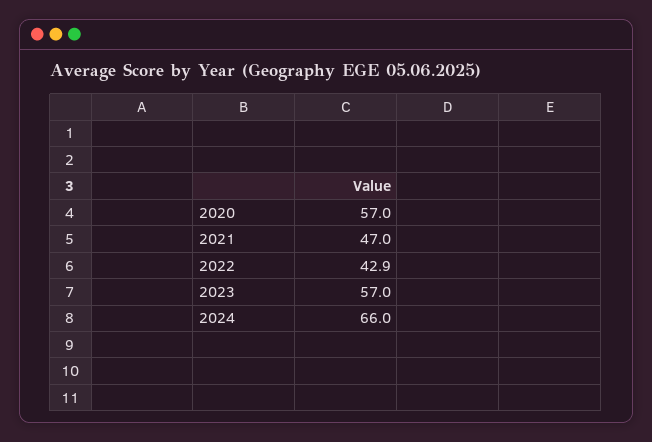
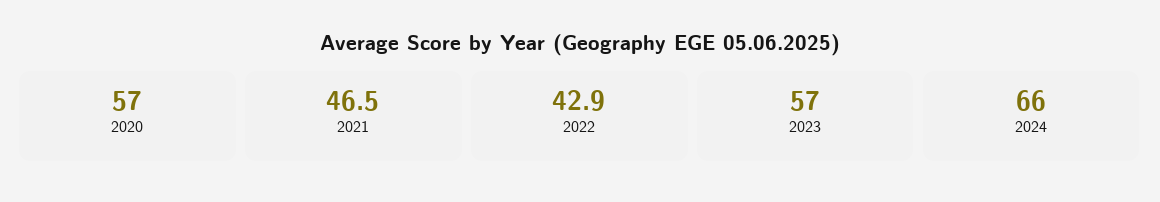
2021: 47 -> 46.5

